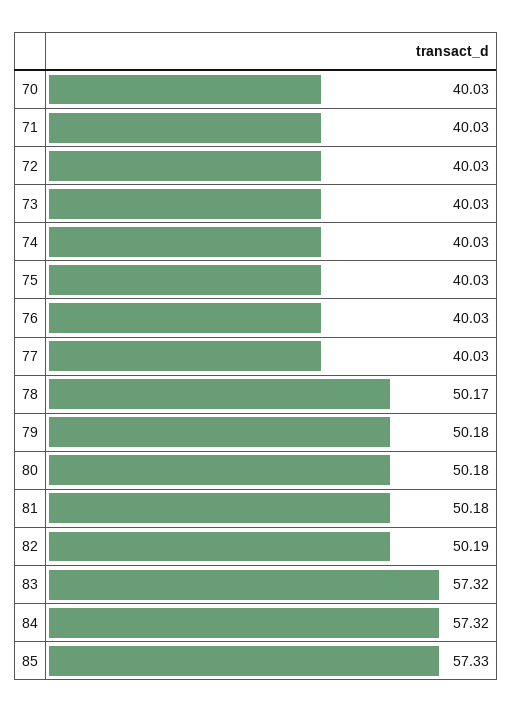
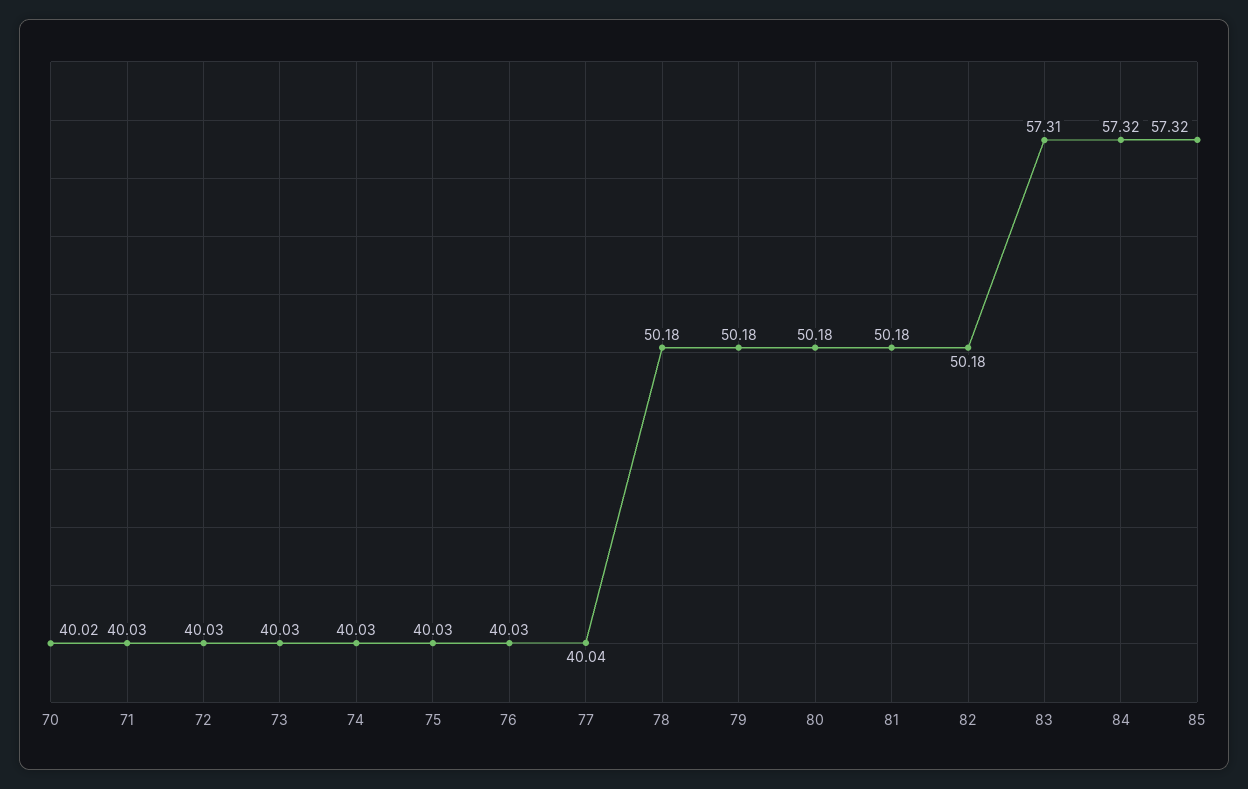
70: 40.03 -> 40.02
77: 40.03 -> 40.04
78: 50.17 -> 50.18
82: 50.19 -> 50.18
83: 57.32 -> 57.31
85: 57.33 -> 57.32

